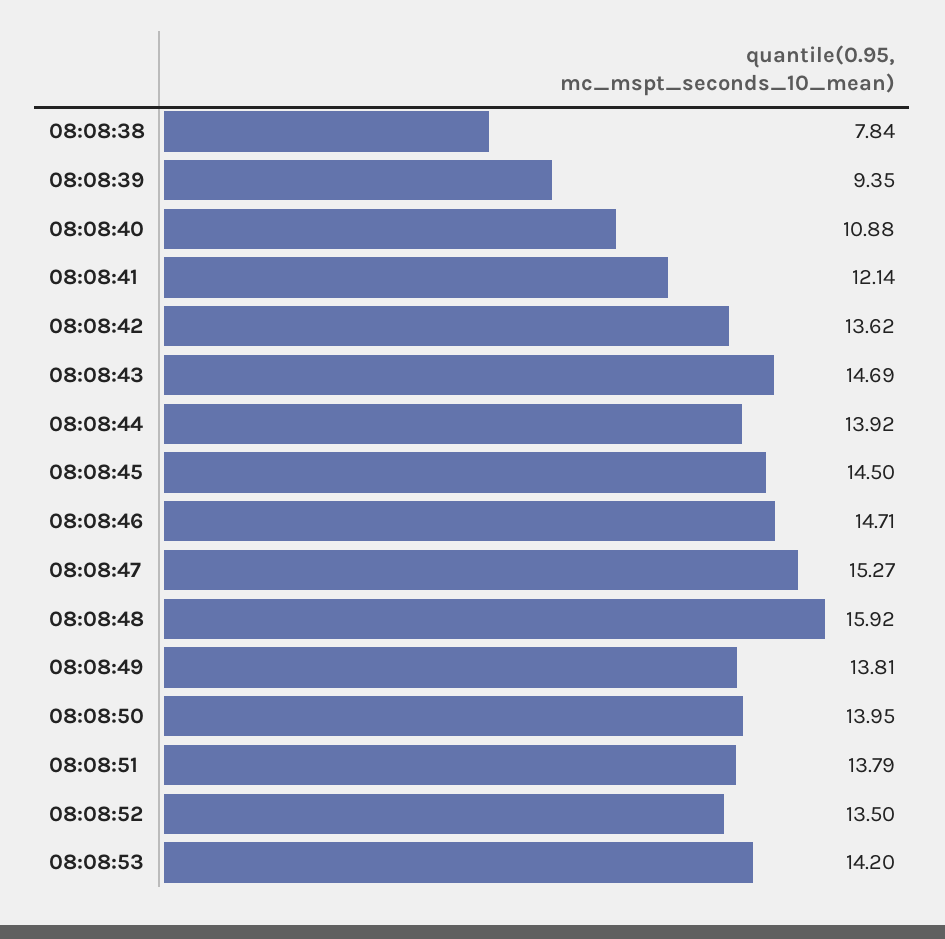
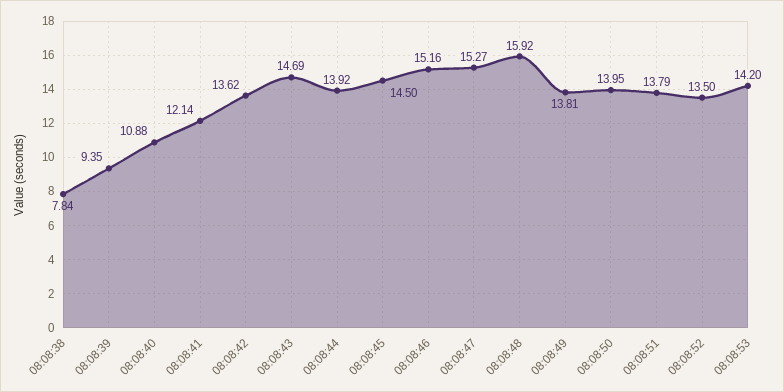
08:08:46: 14.71 -> 15.16

